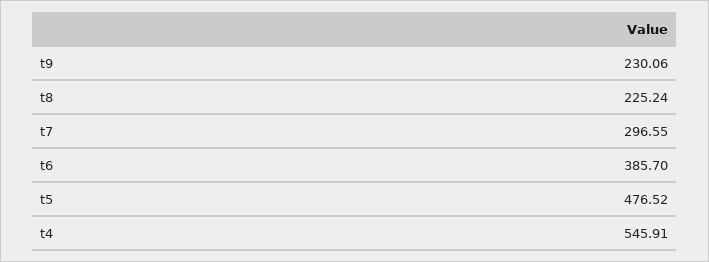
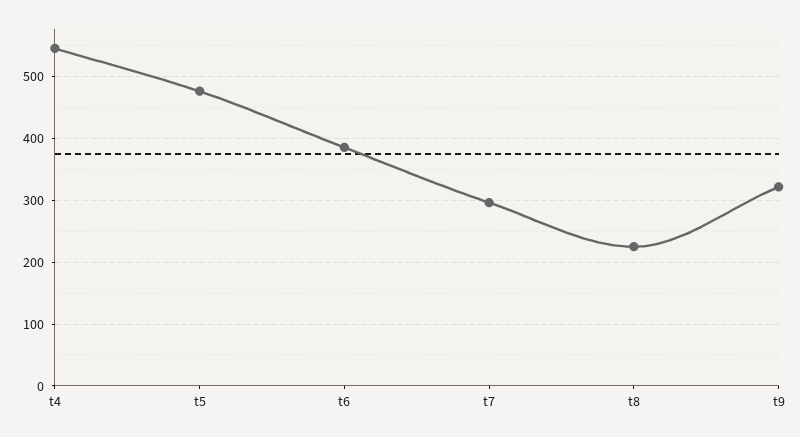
t9: 230.06 -> 320

